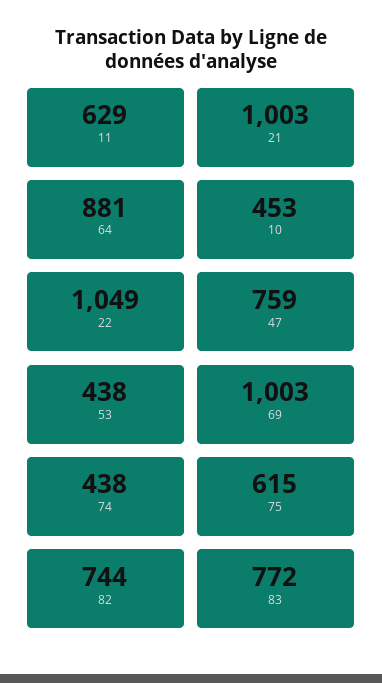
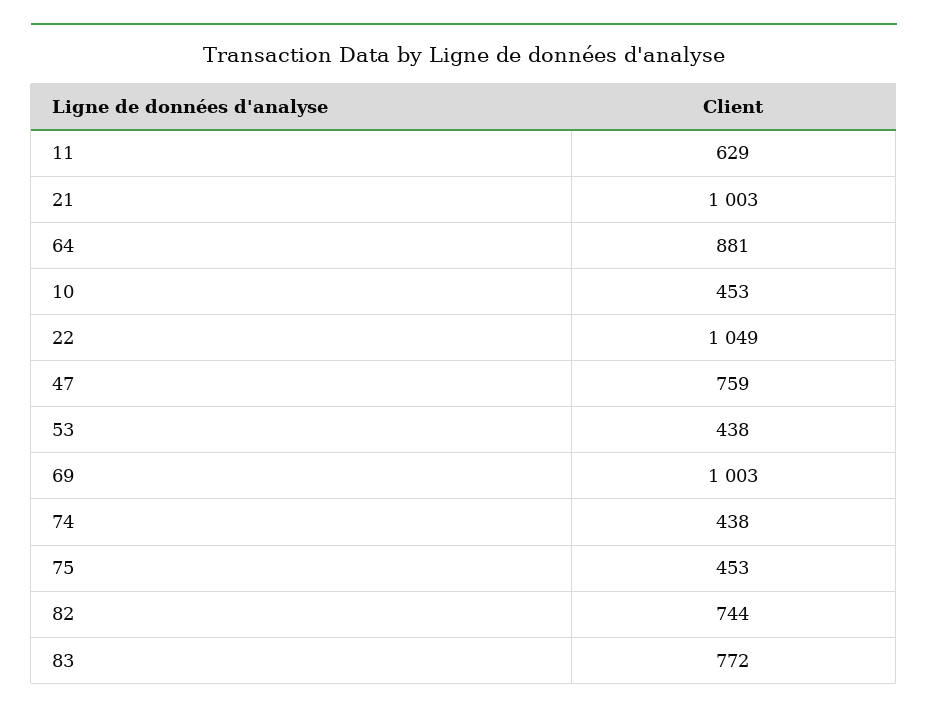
75: 615 -> 453

